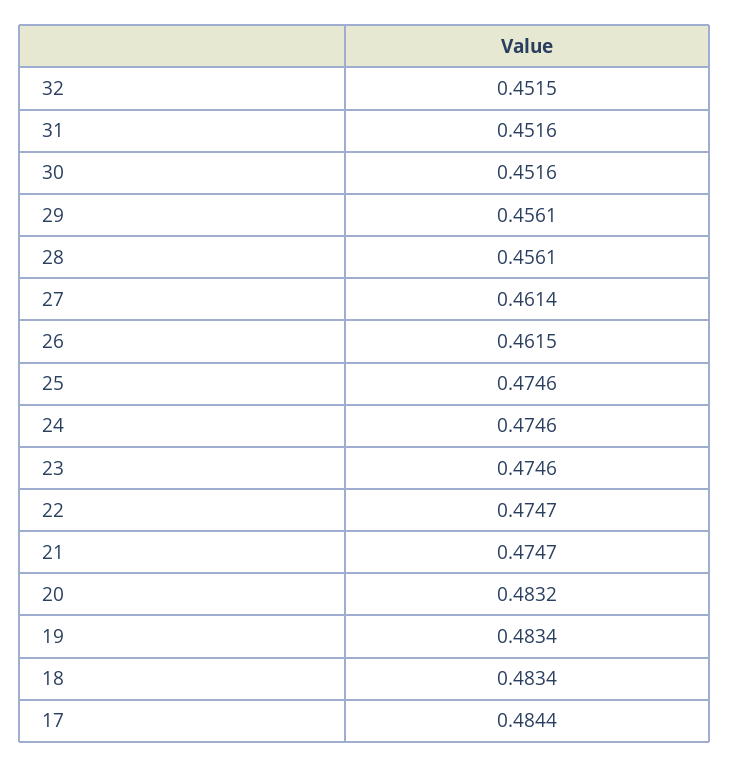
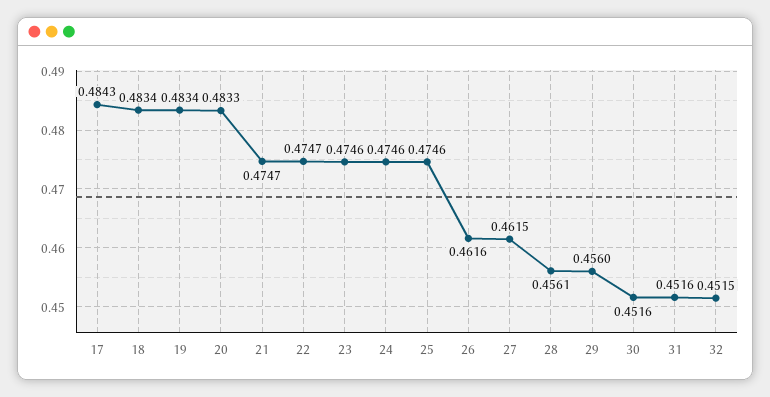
29: 0.4561 -> 0.456
27: 0.4614 -> 0.4615
26: 0.4615 -> 0.4616
20: 0.4832 -> 0.4833
17: 0.4844 -> 0.4843

